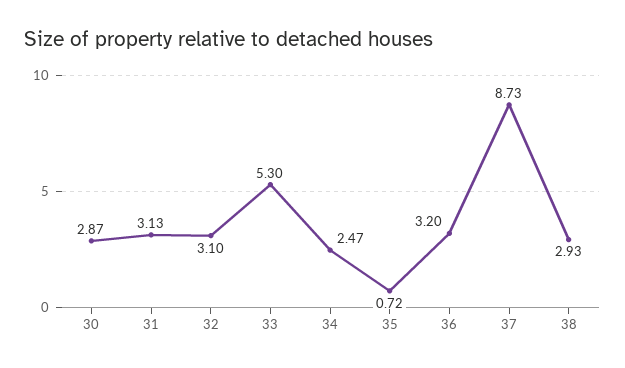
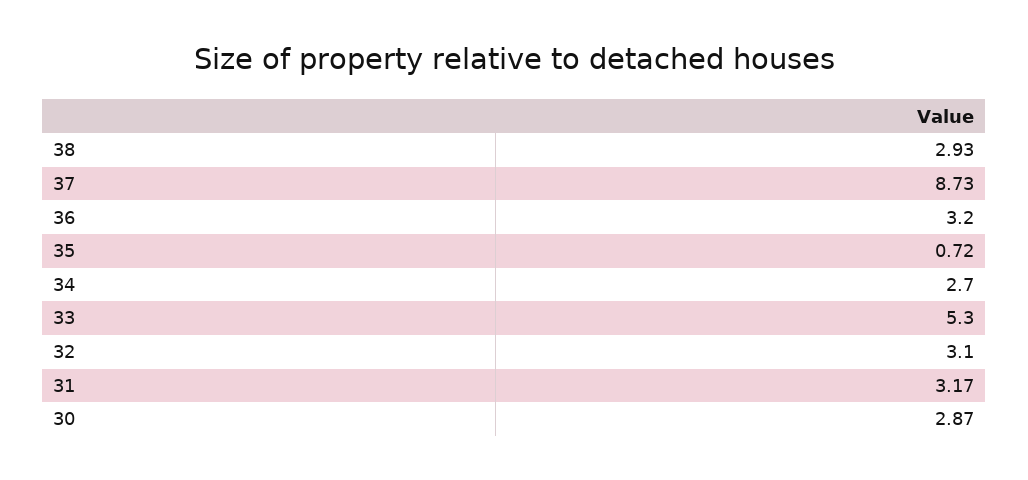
31: 3.13 -> 3.17
34: 2.47 -> 2.7

